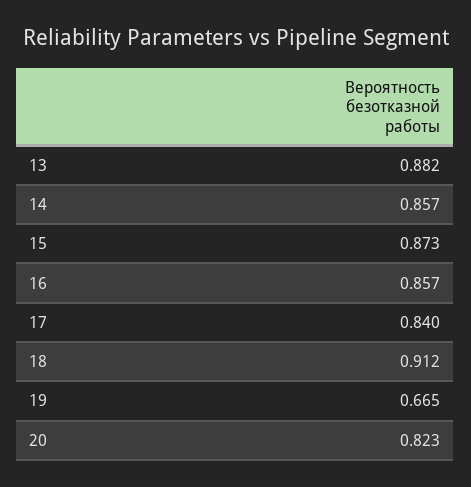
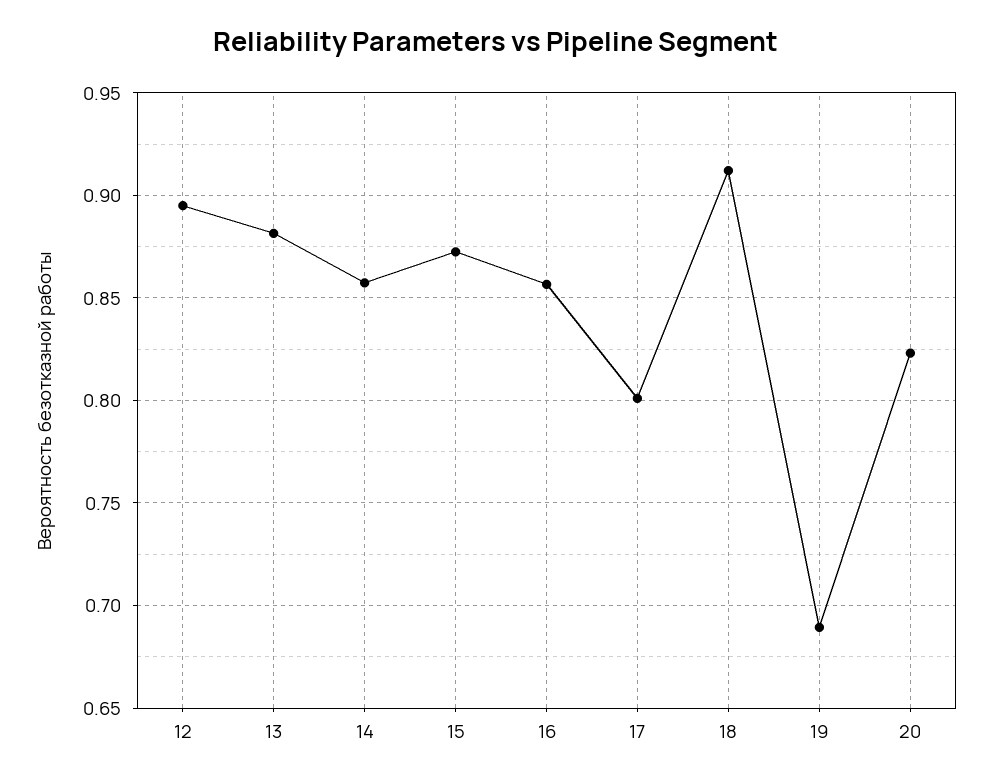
17: 0.84 -> 0.8
19: 0.665 -> 0.69
12: none -> 0.895

